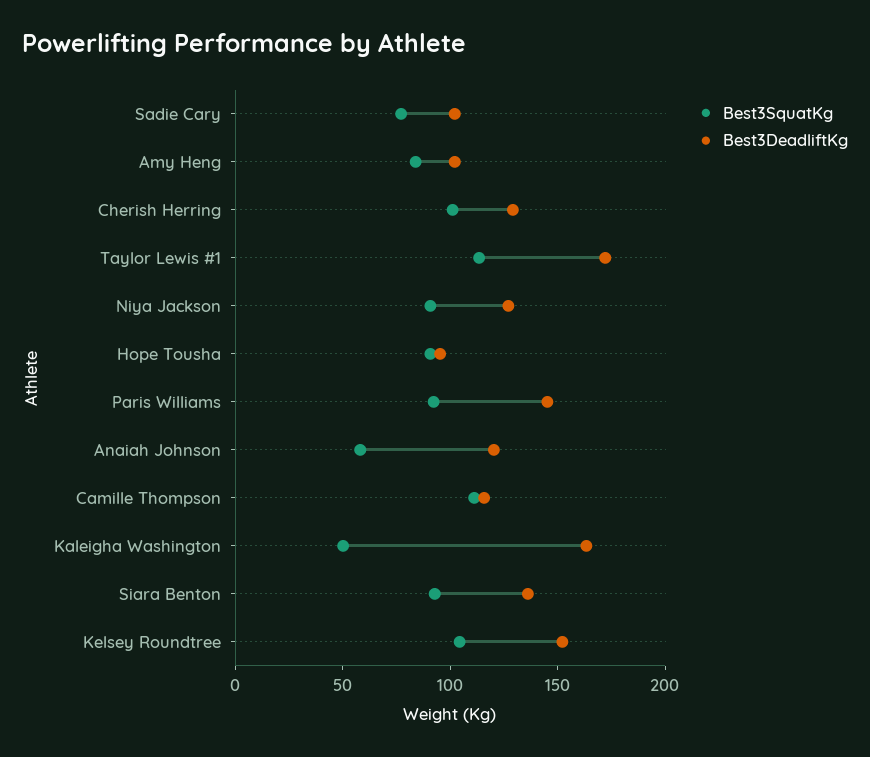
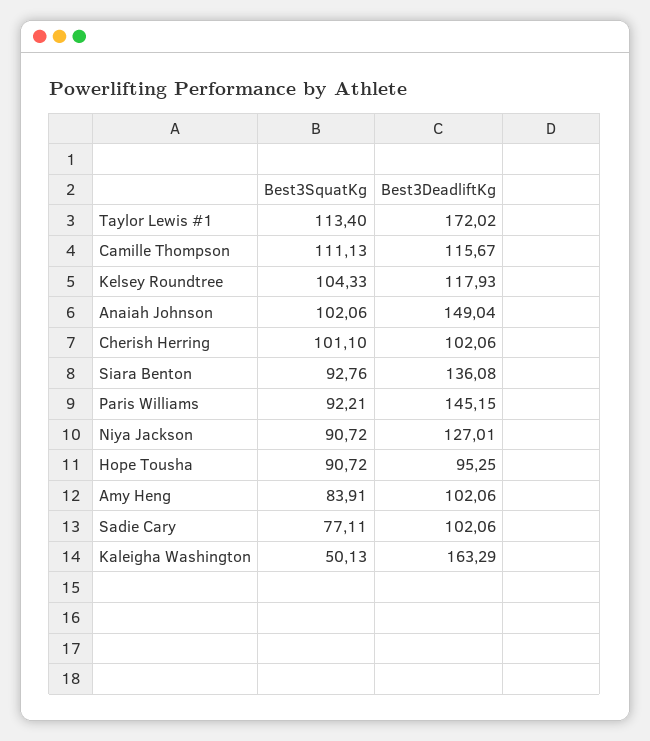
Best3DeadliftKg, Cherish Herring: 130 -> 102.06
Best3SquatKg, Anaiah Johnson: 60 -> 102.06
Best3DeadliftKg, Anaiah Johnson: 120 -> 149.04
Best3DeadliftKg, Kelsey Roundtree: 150 -> 117.93

